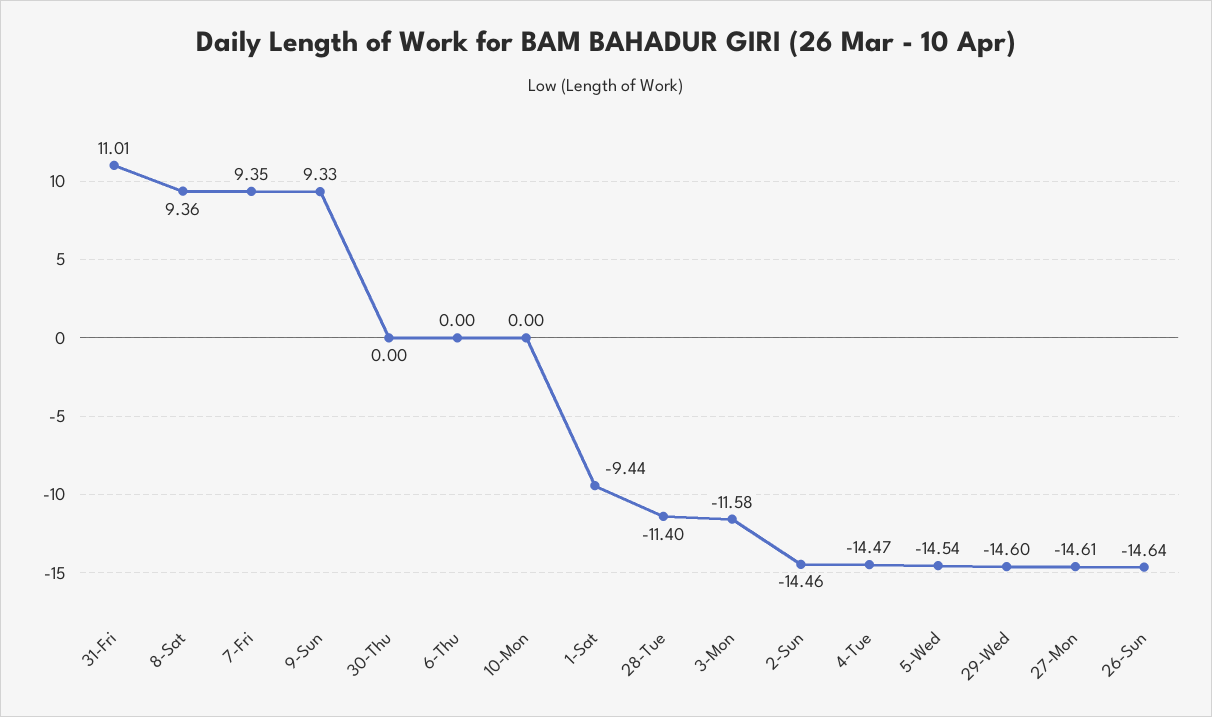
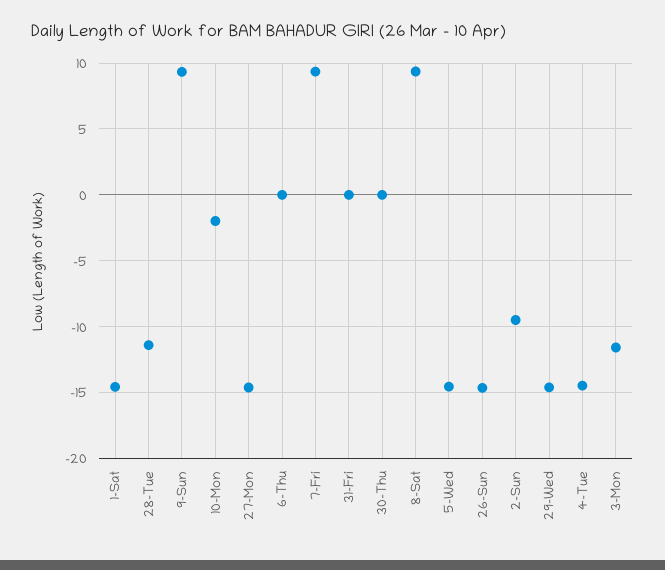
31-Fri: 11.01 -> 0
10-Mon: 0 -> -2
1-Sat: -9.44 -> -14.5
2-Sun: -14.46 -> -9.5

